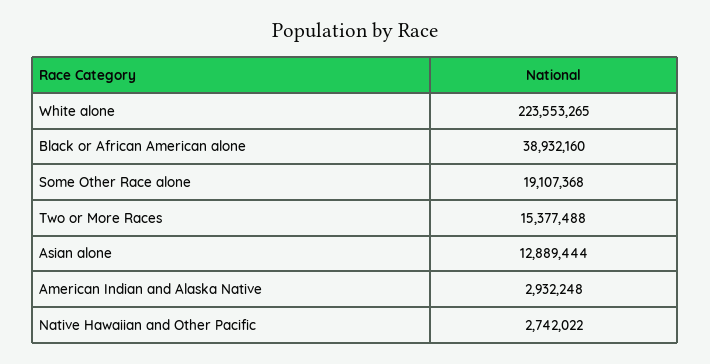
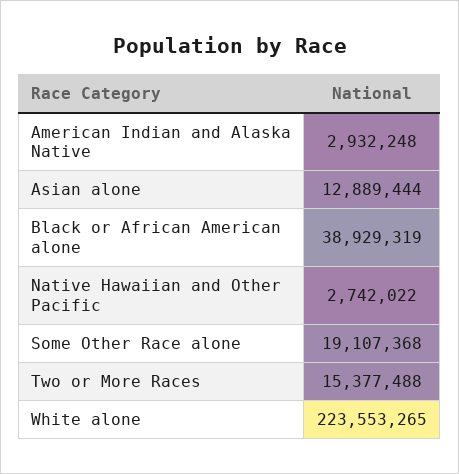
Black or African American alone: 38932160 -> 38929319

